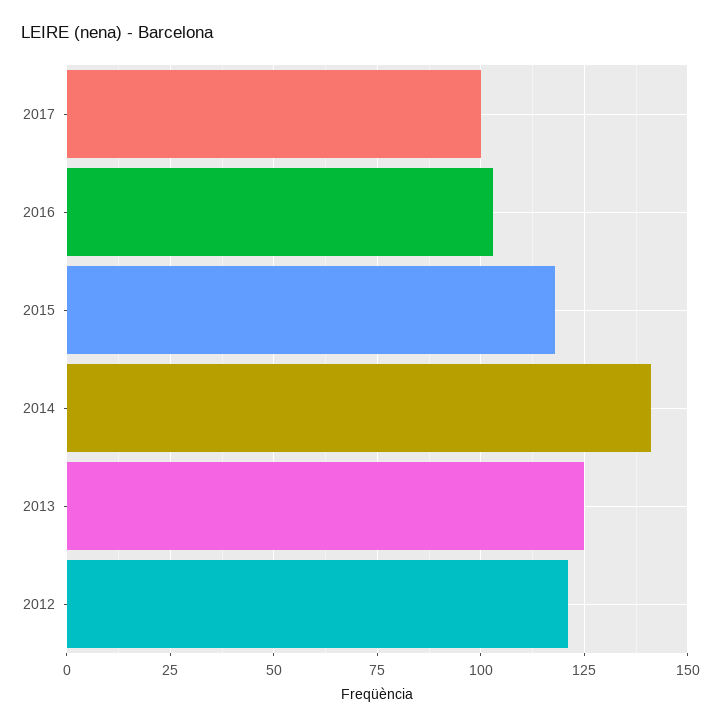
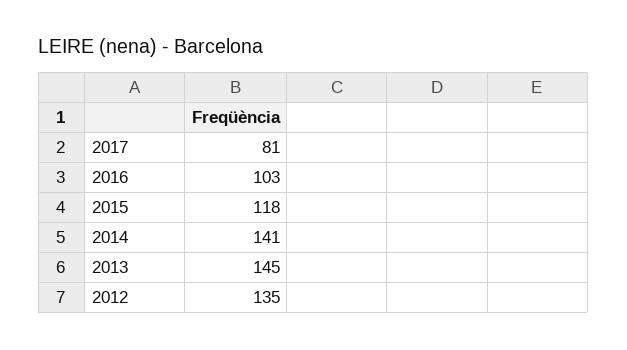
2017: 100 -> 81
2013: 125 -> 145
2012: 120 -> 135

